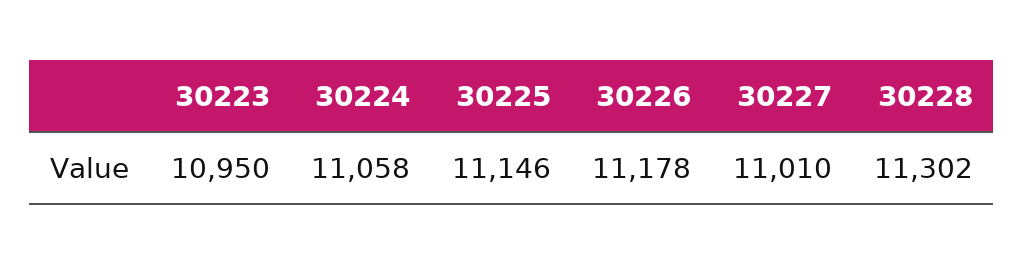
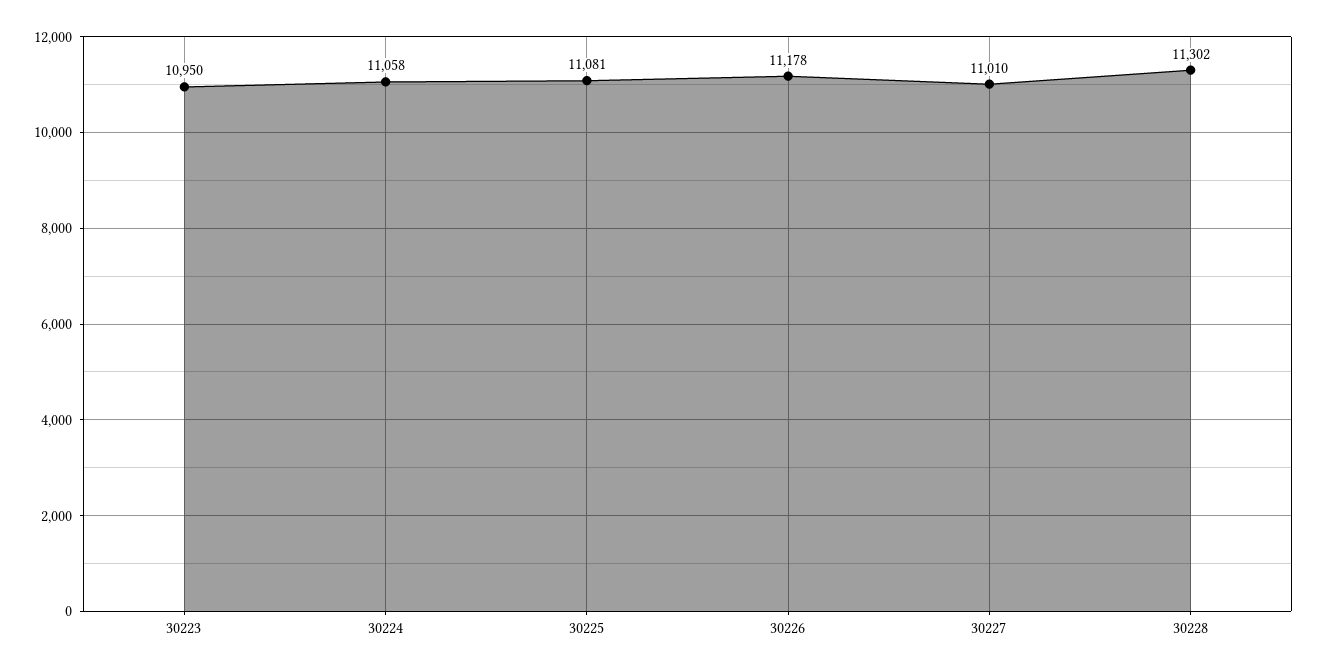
30225: 11146 -> 11081

